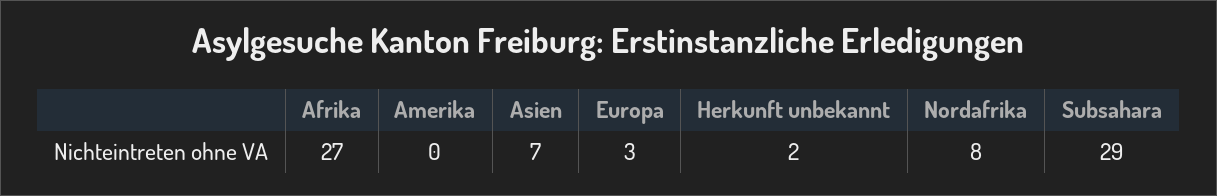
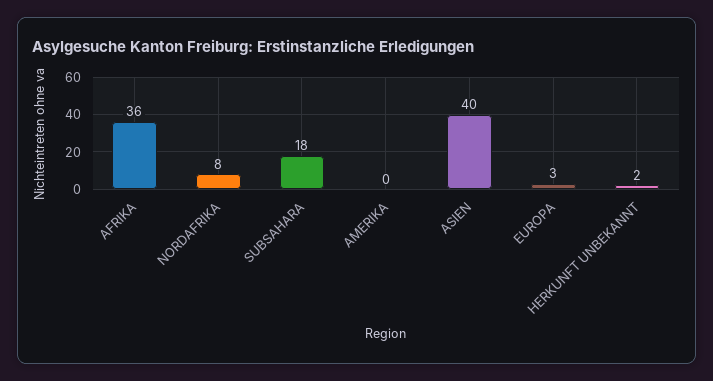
Afrika: 27 -> 36
Asien: 7 -> 40
Subsahara: 29 -> 18

